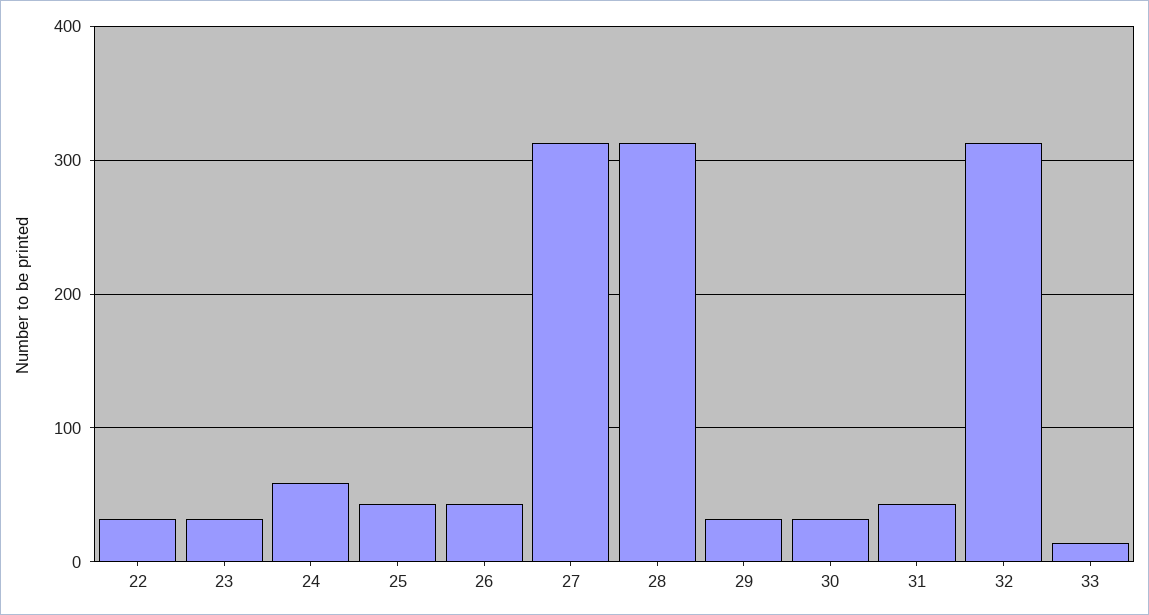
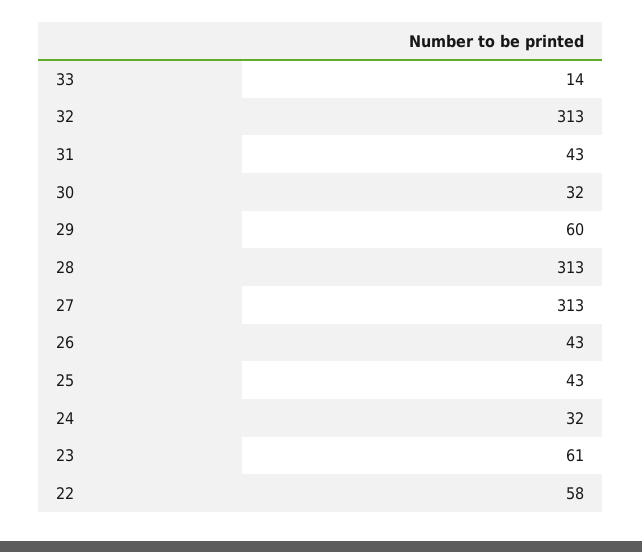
22: 30 -> 58
23: 30 -> 61
24: 60 -> 32
29: 30 -> 60

